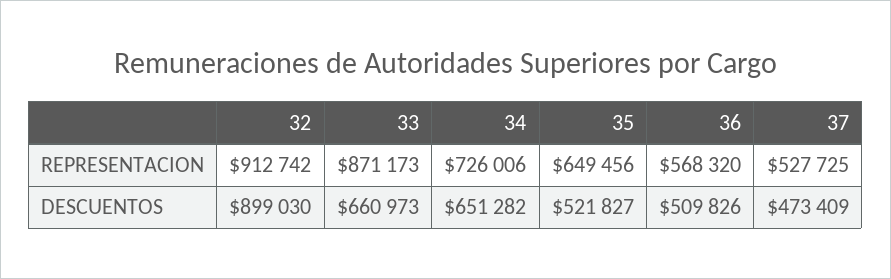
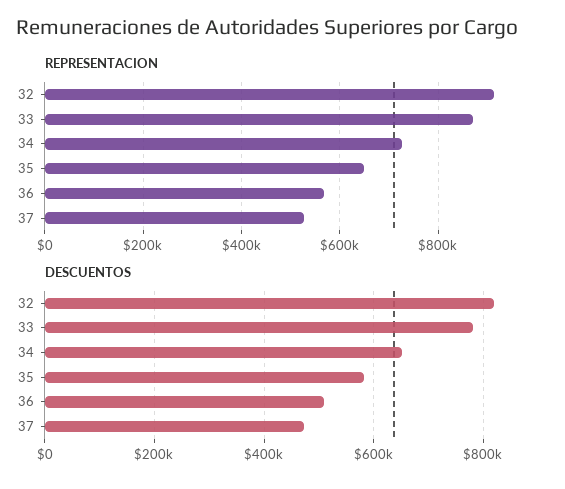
DESCUENTOS, 32: 899030 -> 820000
DESCUENTOS, 33: 660973 -> 780000
DESCUENTOS, 35: 521827 -> 580000

